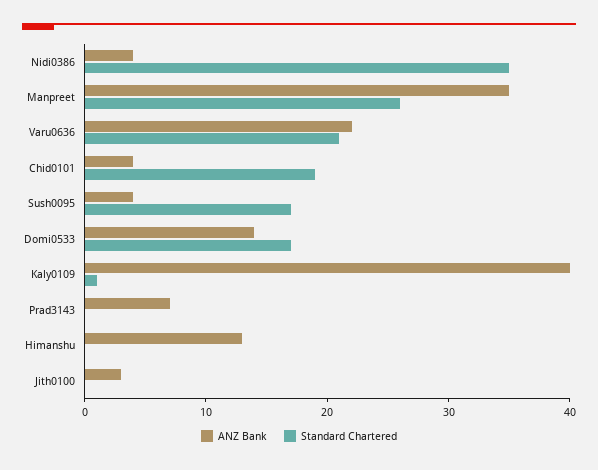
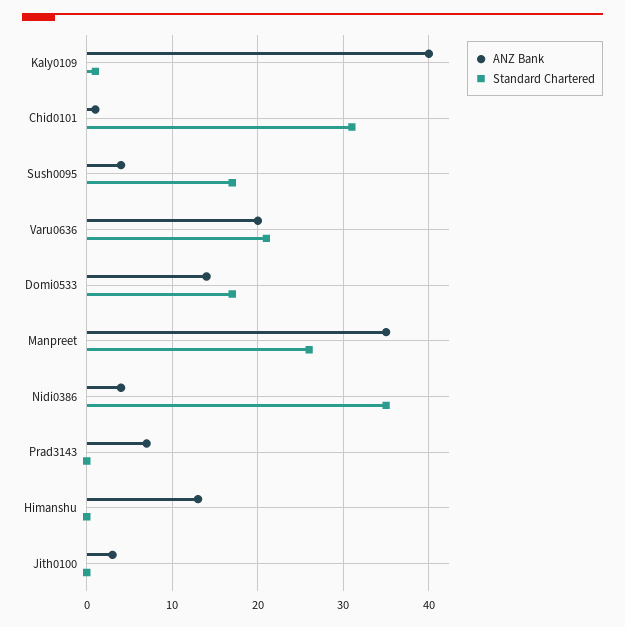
ANZ Bank, Varu0636: 22 -> 20
ANZ Bank, Chid0101: 4 -> 1
Standard Chartered, Chid0101: 19 -> 31

